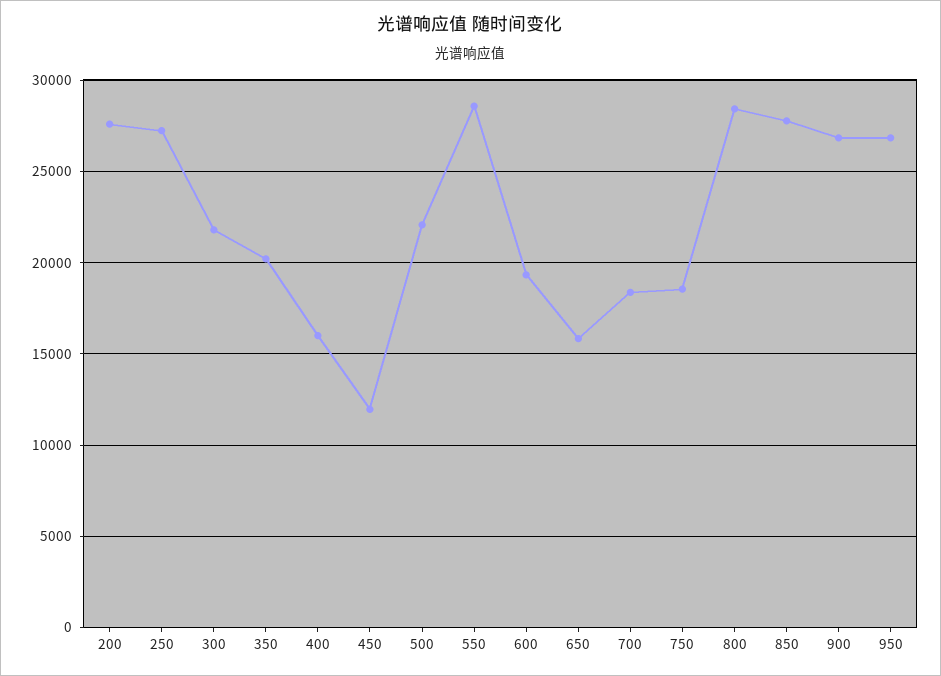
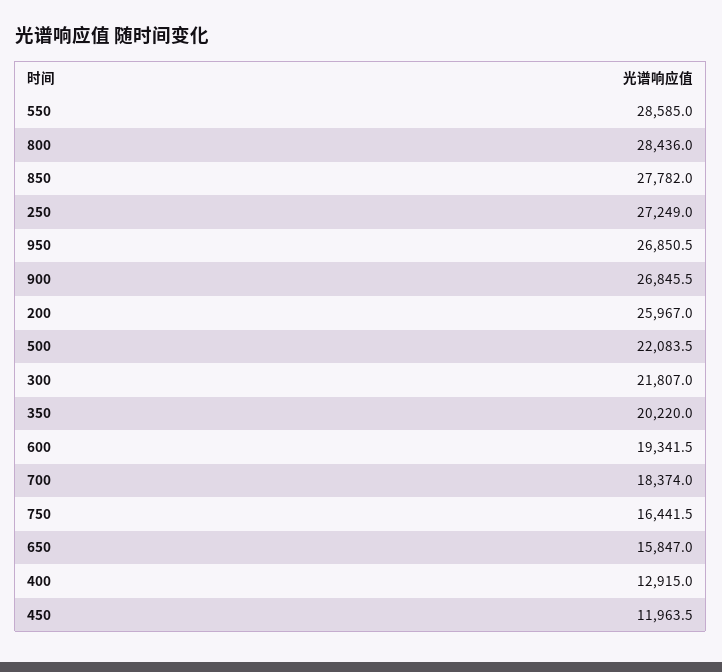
200: 27500 -> 25967
400: 16000 -> 12915
750: 18500 -> 16441.5

